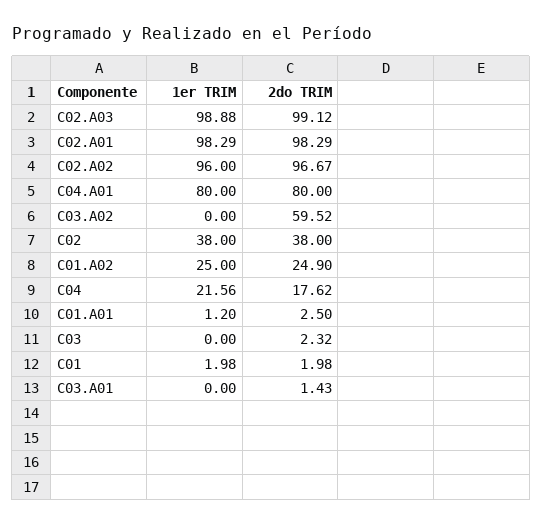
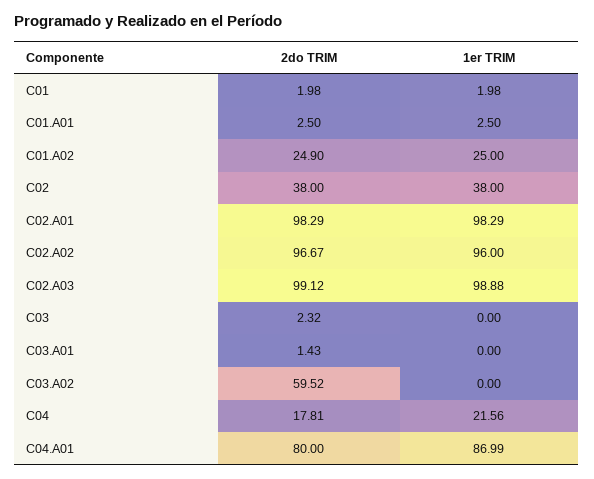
1er TRIM, C04.A01: 80 -> 86.99
2do TRIM, C04: 17.62 -> 17.81
1er TRIM, C01.A01: 1.2 -> 2.5

